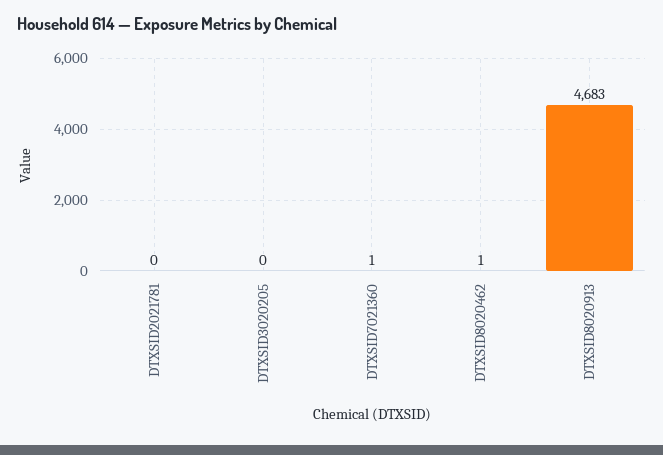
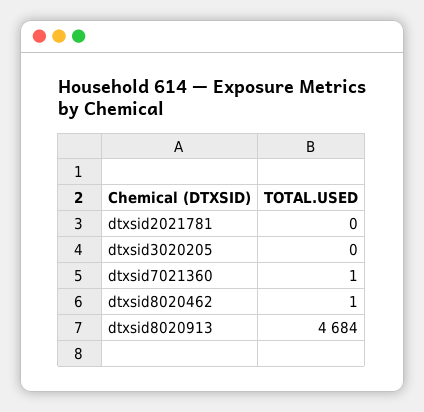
DTXSID8020913: 4683 -> 4684

